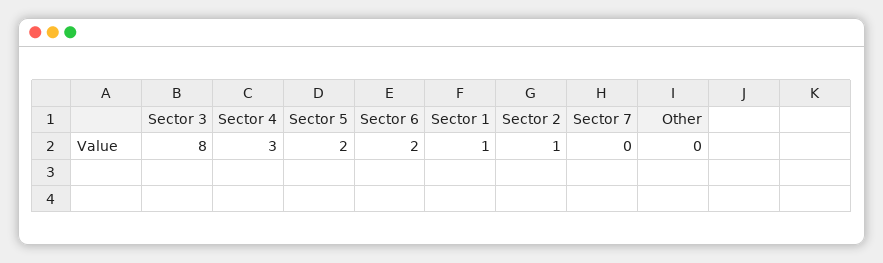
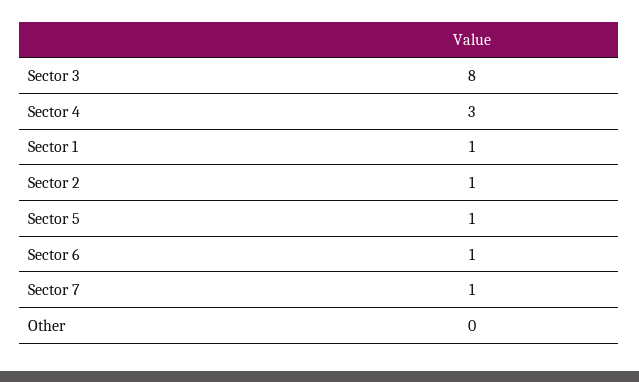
Sector 5: 2 -> 1
Sector 6: 2 -> 1
Sector 7: 0 -> 1

